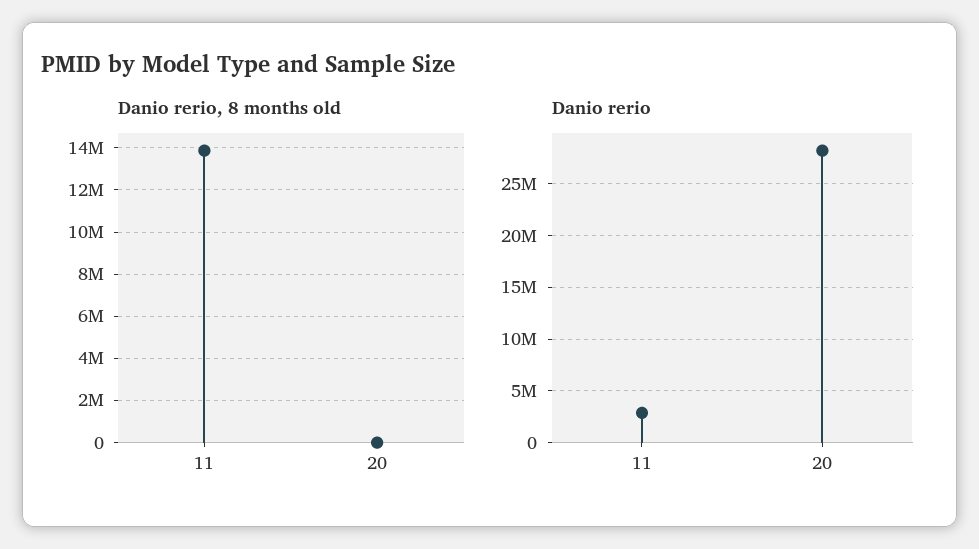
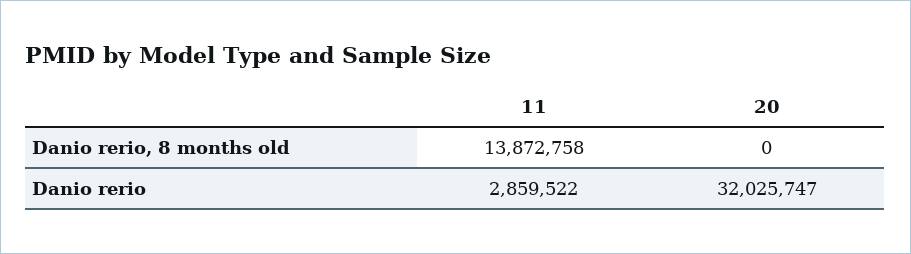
Danio rerio, 20: 28000000 -> 32025747

